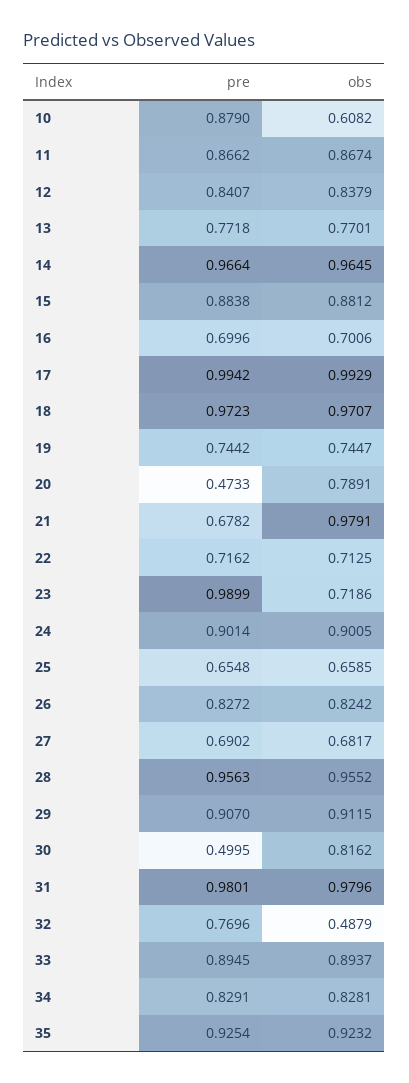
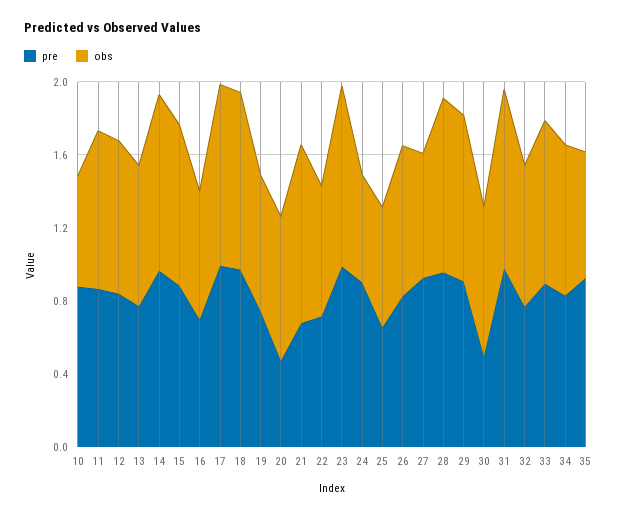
obs, 23: 0.7186 -> 1
obs, 24: 0.9005 -> 0.6
pre, 27: 0.6902 -> 0.9
obs, 32: 0.4879 -> 0.8
obs, 35: 0.9232 -> 0.7

